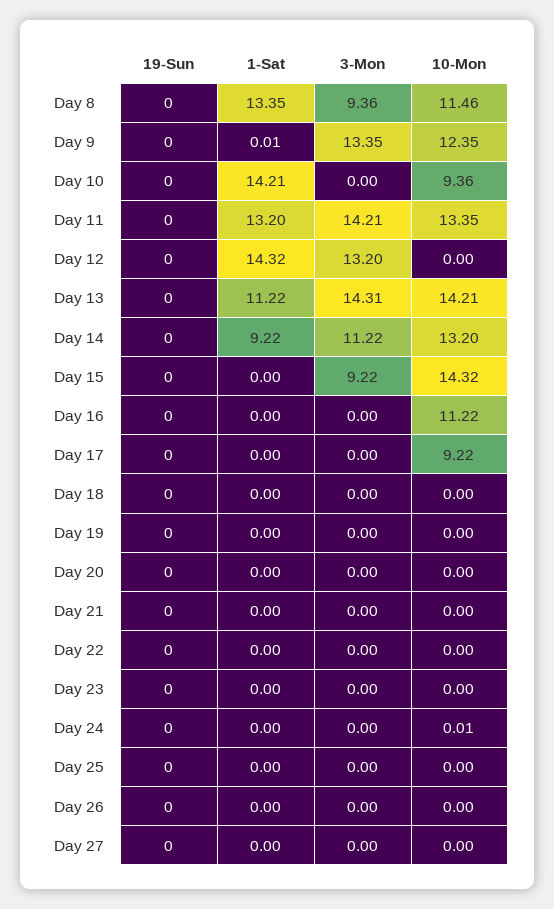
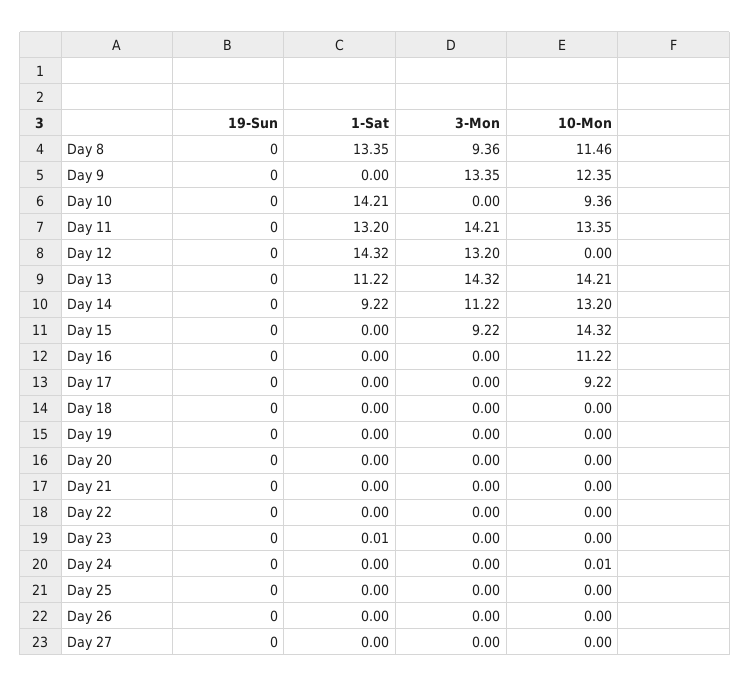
1-Sat, Day 9: 0.01 -> 0
3-Mon, Day 13: 14.31 -> 14.32
1-Sat, Day 23: 0 -> 0.01

